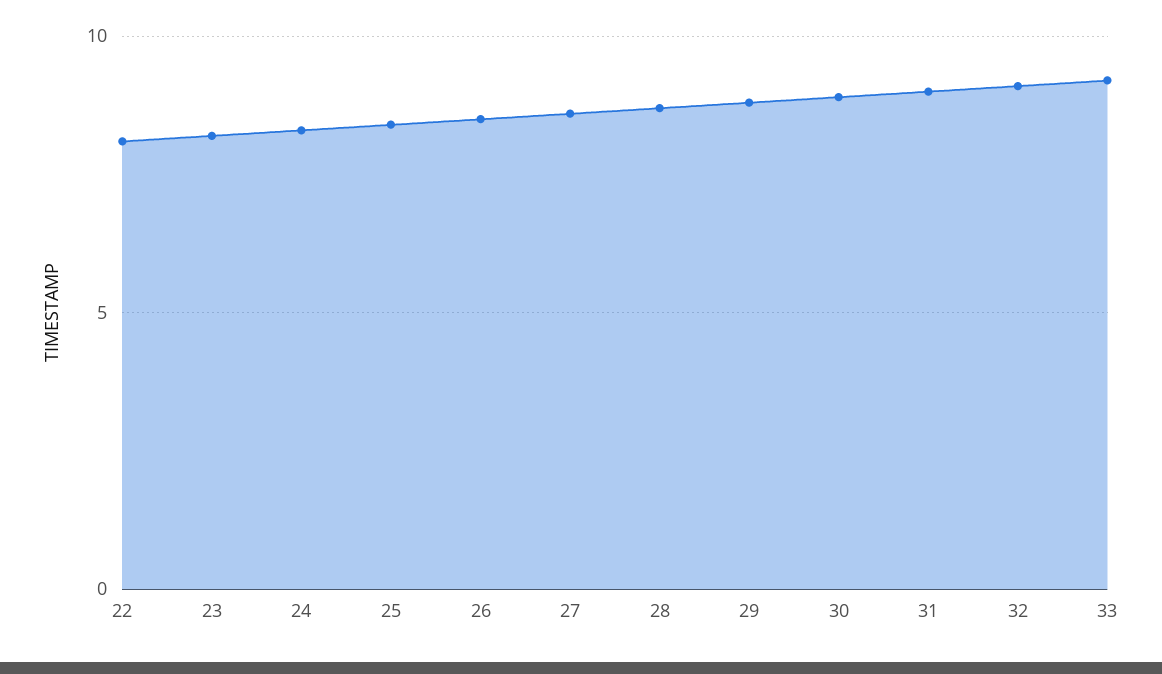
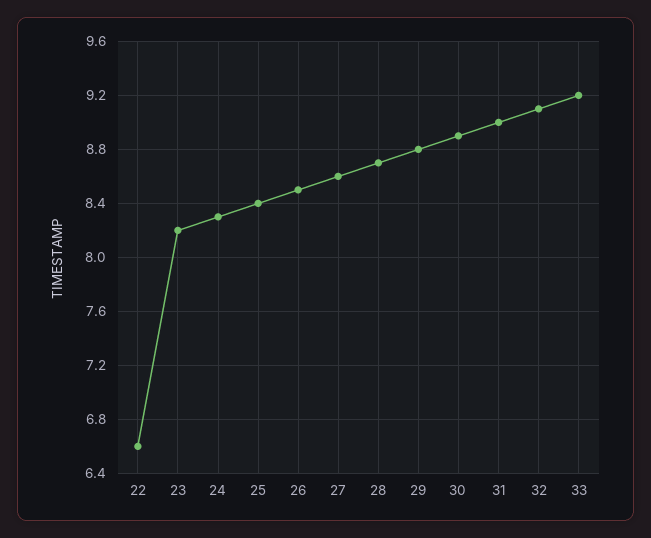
22: 8 -> 6.6

